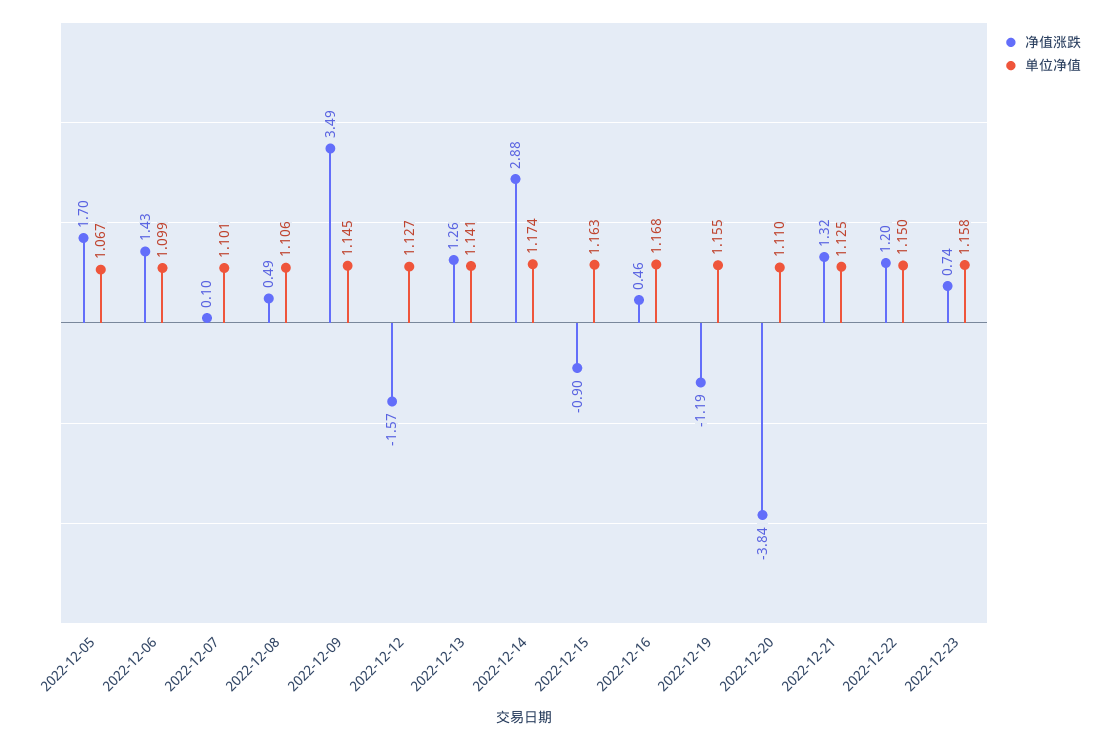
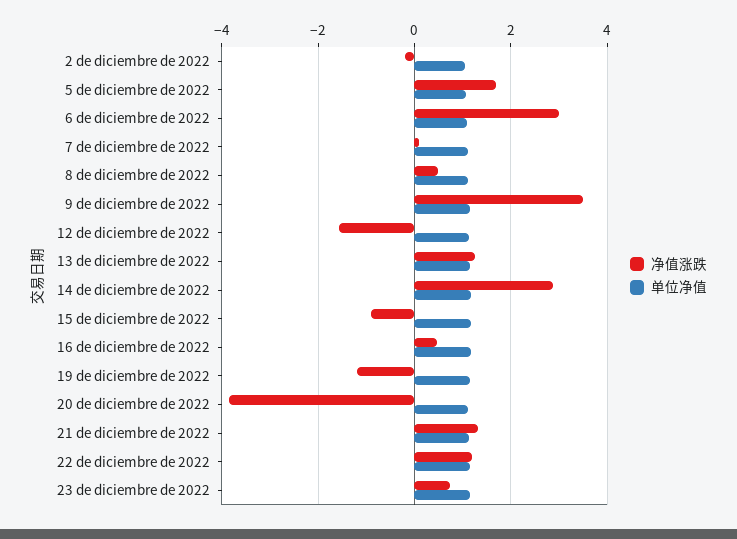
净值涨跌, 2022-12-06: 1.43 -> 3
净值涨跌, 2 de diciembre de 2022: none -> -0.2
单位净值, 2 de diciembre de 2022: none -> 1

